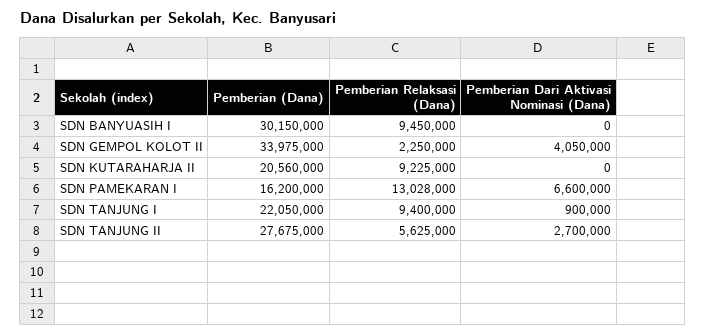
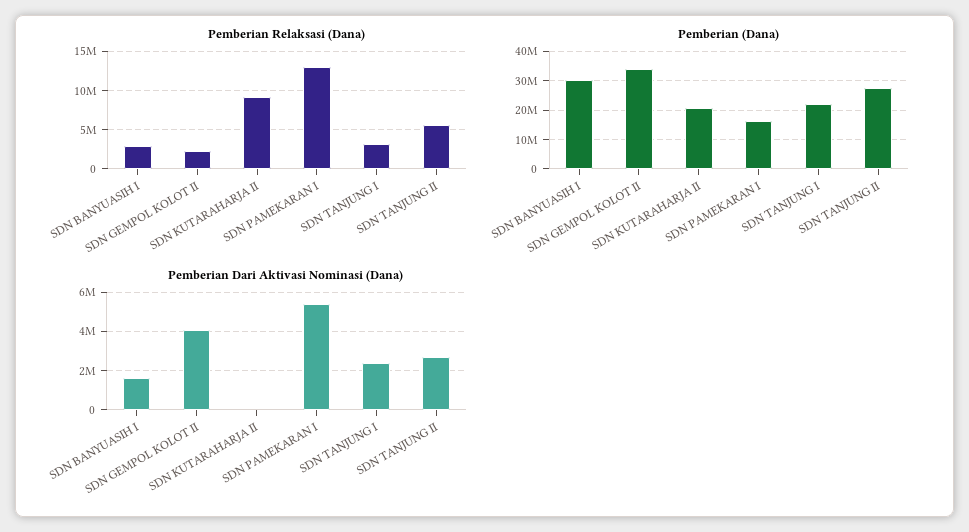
Pemberian Relaksasi (Dana), SDN BANYUASIH I: 9450000 -> 3000000
Pemberian Dari Aktivasi Nominasi (Dana), SDN BANYUASIH I: 0 -> 1500000
Pemberian Dari Aktivasi Nominasi (Dana), SDN PAMEKARAN I: 6600000 -> 5500000
Pemberian Relaksasi (Dana), SDN TANJUNG I: 9400000 -> 3000000
Pemberian Dari Aktivasi Nominasi (Dana), SDN TANJUNG I: 900000 -> 2500000

